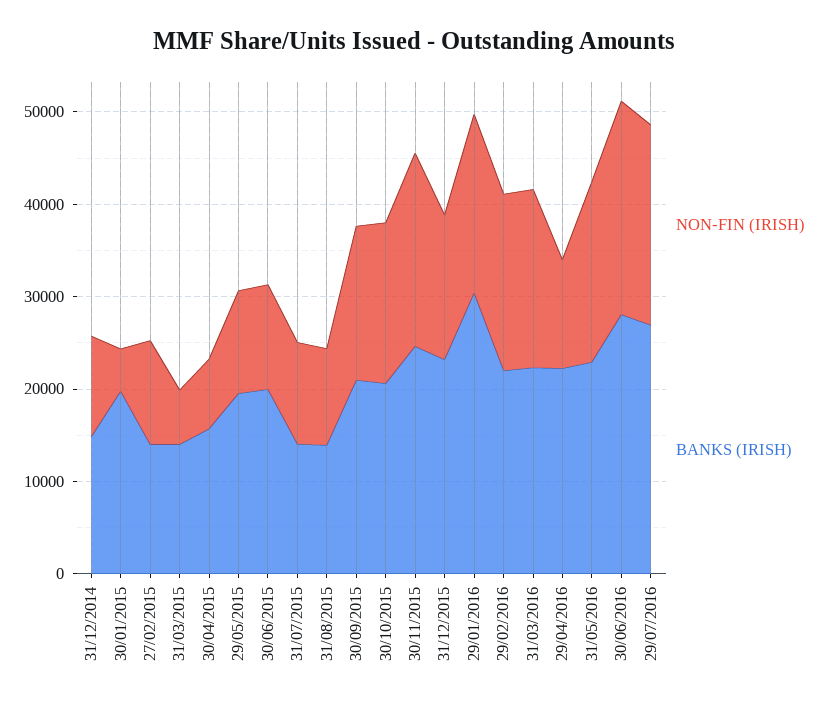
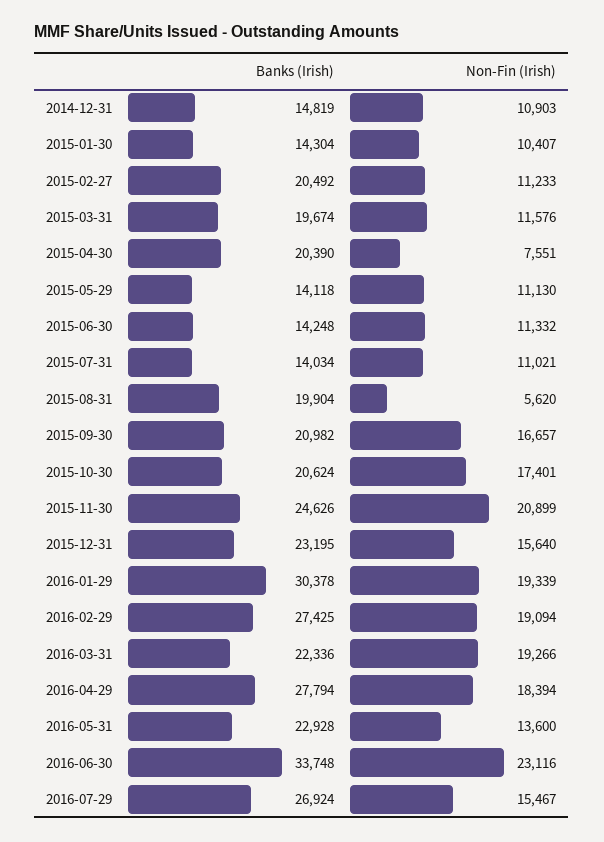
NON-FIN (IRISH), 30/01/2015: 4000 -> 10407
BANKS (IRISH), 30/01/2015: 20000 -> 14304
BANKS (IRISH), 27/02/2015: 14000 -> 20492
NON-FIN (IRISH), 31/03/2015: 6000 -> 11576
BANKS (IRISH), 31/03/2015: 14000 -> 19674
BANKS (IRISH), 30/04/2015: 16000 -> 20390
BANKS (IRISH), 29/05/2015: 20000 -> 14118
BANKS (IRISH), 30/06/2015: 20000 -> 14248
NON-FIN (IRISH), 31/08/2015: 10000 -> 5620
BANKS (IRISH), 31/08/2015: 14000 -> 19904
BANKS (IRISH), 29/02/2016: 22000 -> 27425
NON-FIN (IRISH), 29/04/2016: 12000 -> 18394
BANKS (IRISH), 29/04/2016: 22000 -> 27794
NON-FIN (IRISH), 31/05/2016: 20000 -> 13600
BANKS (IRISH), 30/06/2016: 28000 -> 33748
NON-FIN (IRISH), 29/07/2016: 22000 -> 15467

